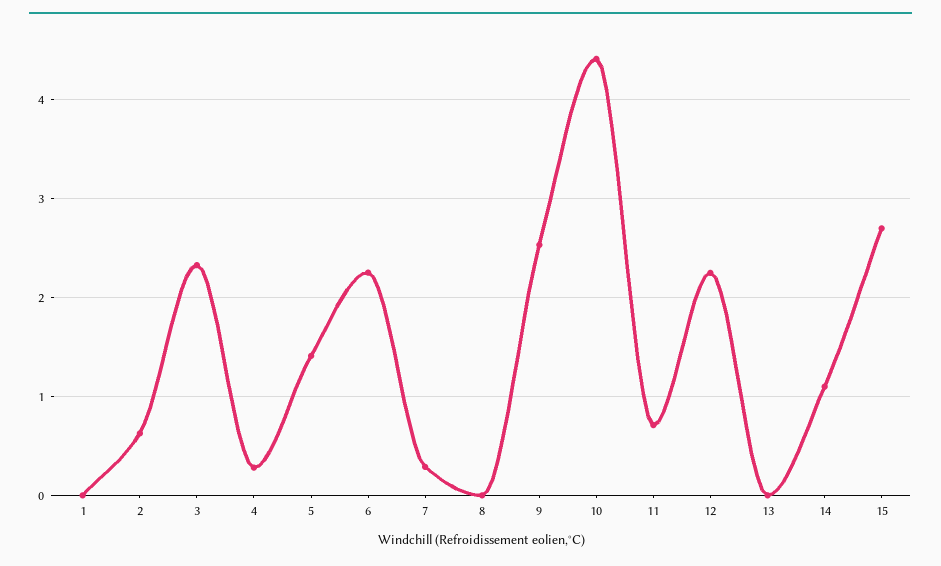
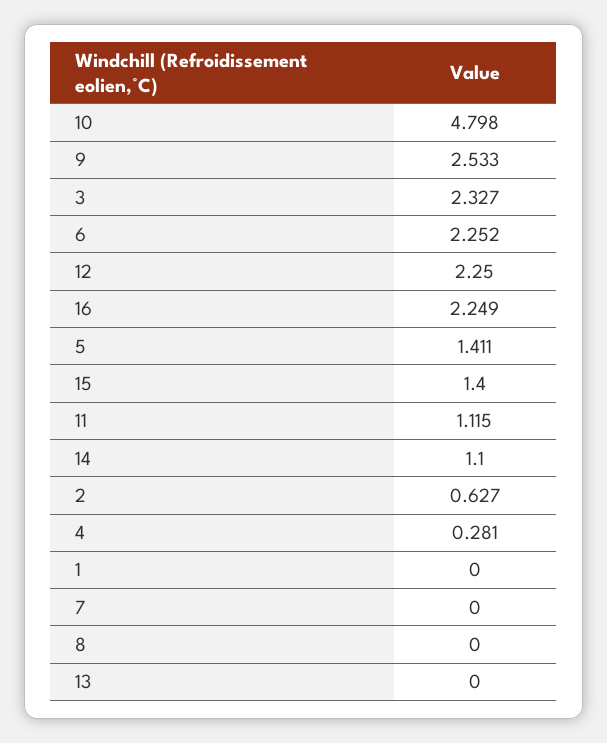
7: 0.3 -> 0
10: 4.4 -> 4.798
11: 0.7 -> 1.115
15: 2.7 -> 1.4
16: none -> 2.249

